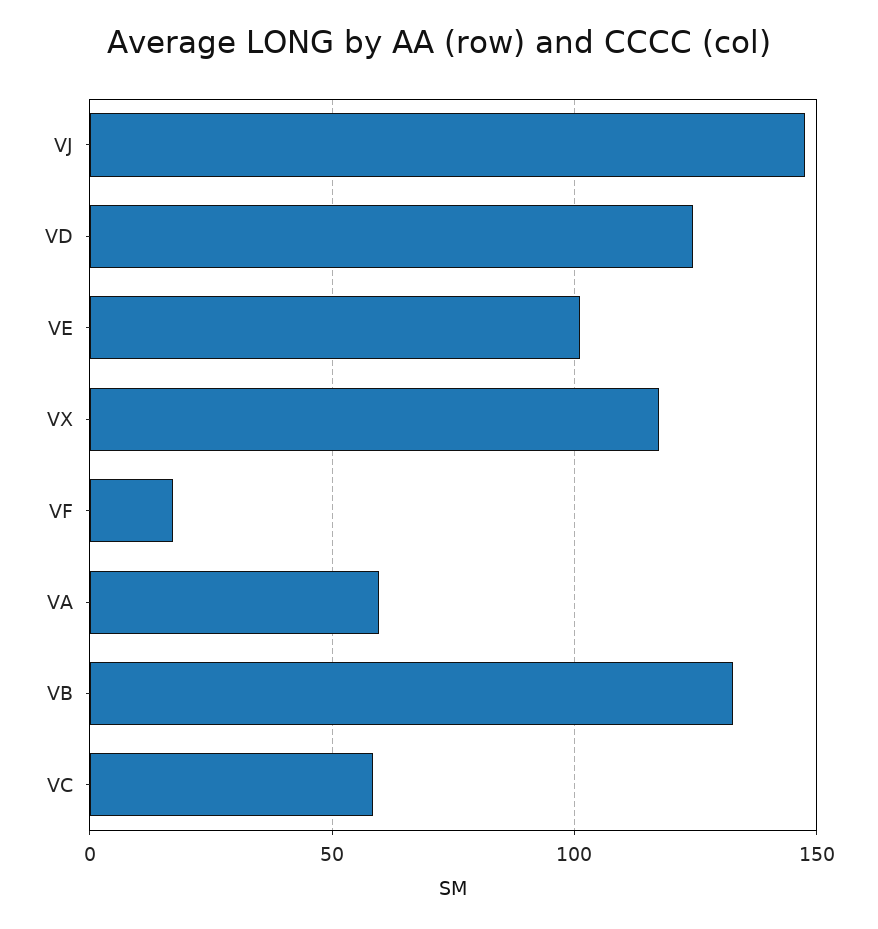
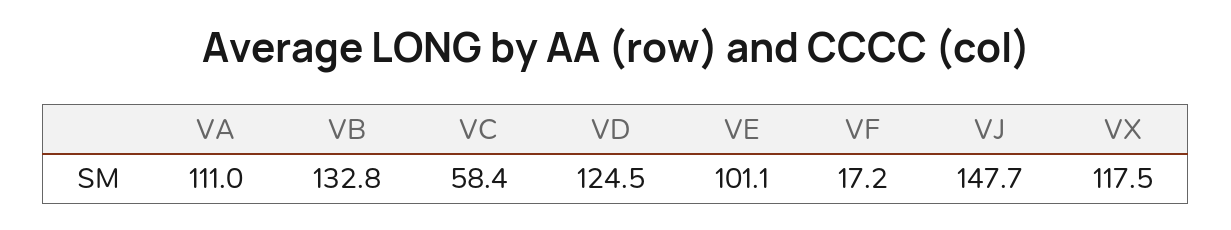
VA: 60 -> 111

